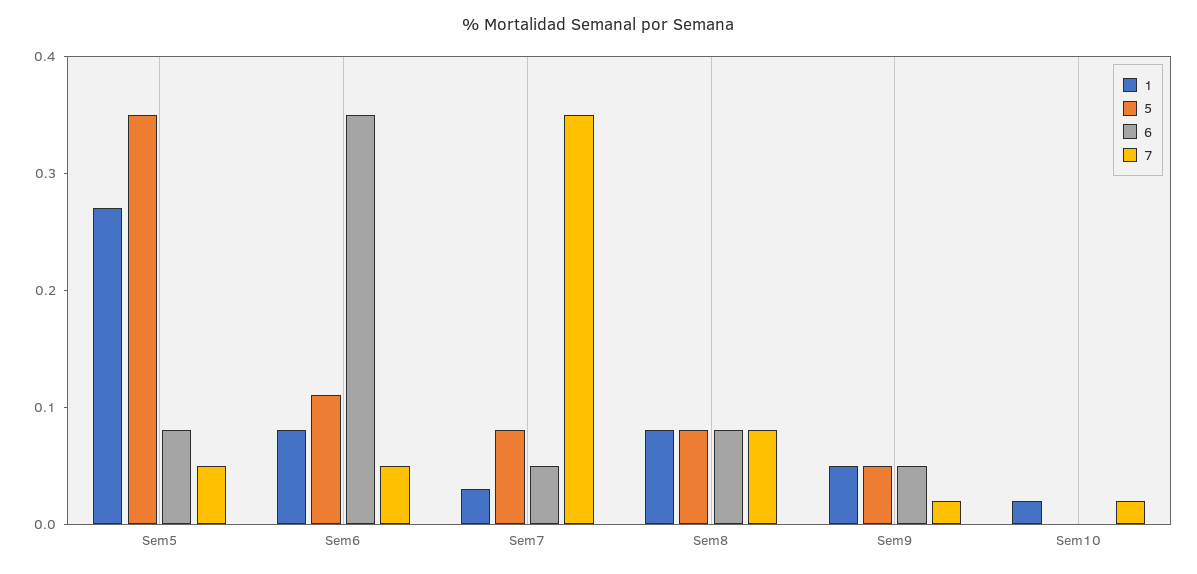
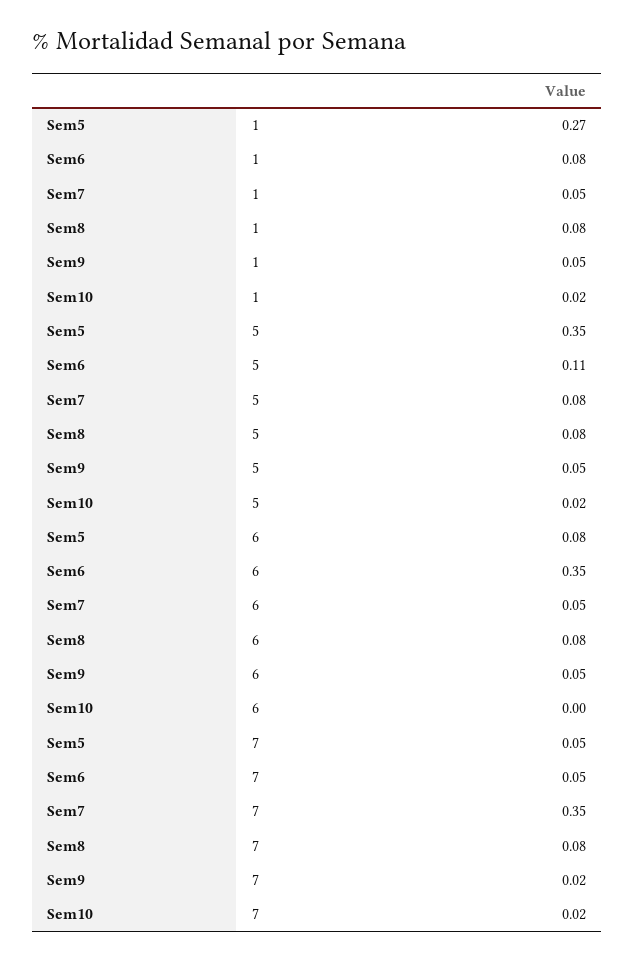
1, Sem7: 0.03 -> 0.05
5, Sem10: 0 -> 0.02

